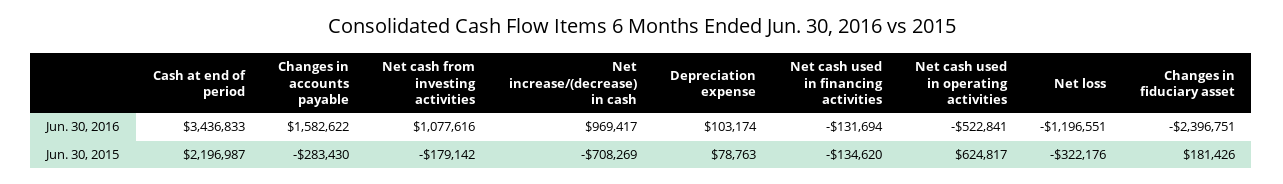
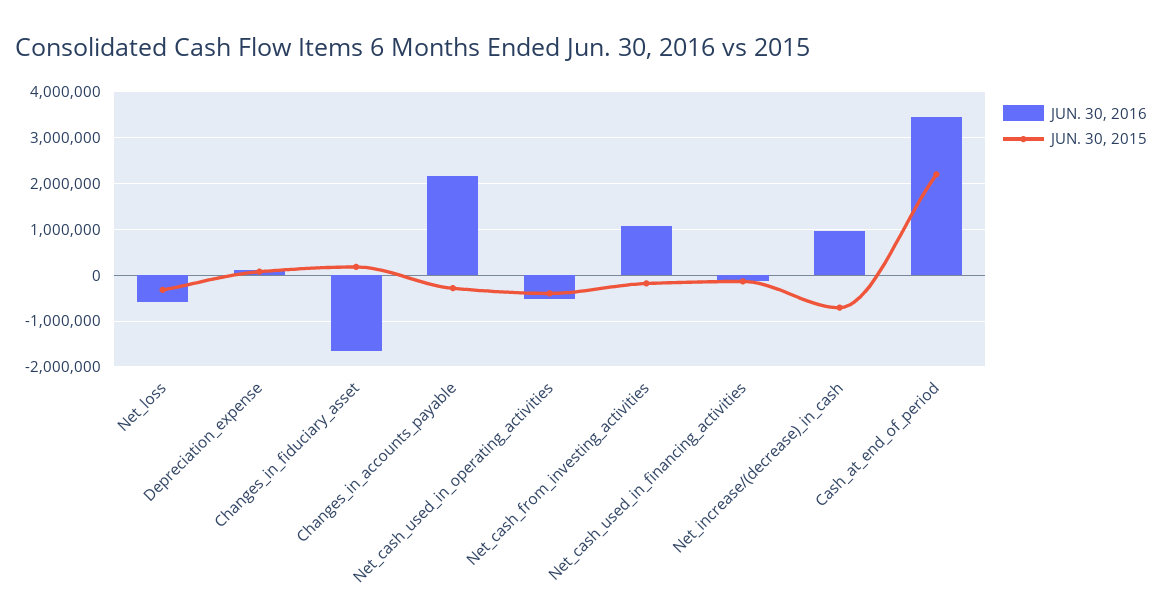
Jun. 30, 2016, Changes in accounts payable: 1582622 -> 2200000
Jun. 30, 2016, Net loss: -1196551 -> -600000
Jun. 30, 2016, Changes in fiduciary asset: -2396751 -> -1600000
Jun. 30, 2015, Net cash used in operating activities: 624817 -> -400000

